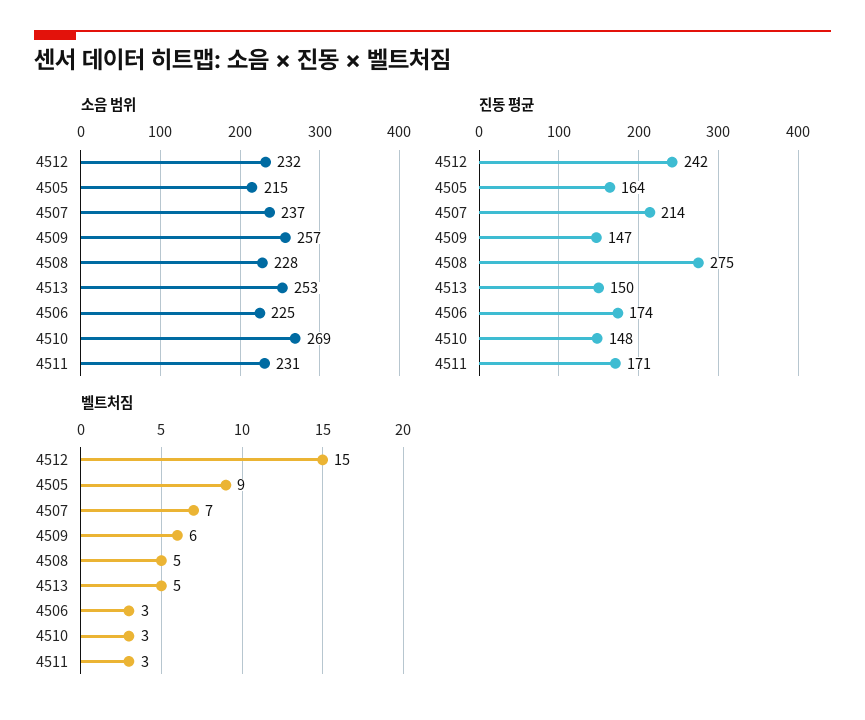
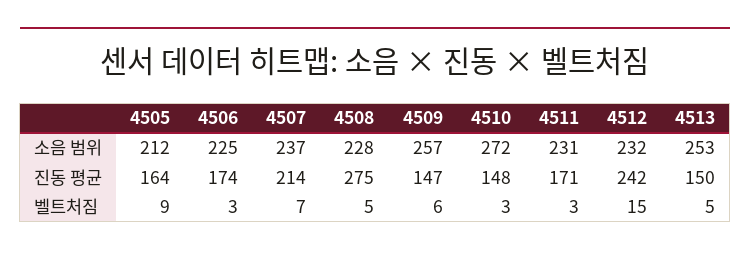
소음 범위, 4505: 215 -> 212
소음 범위, 4510: 269 -> 272

